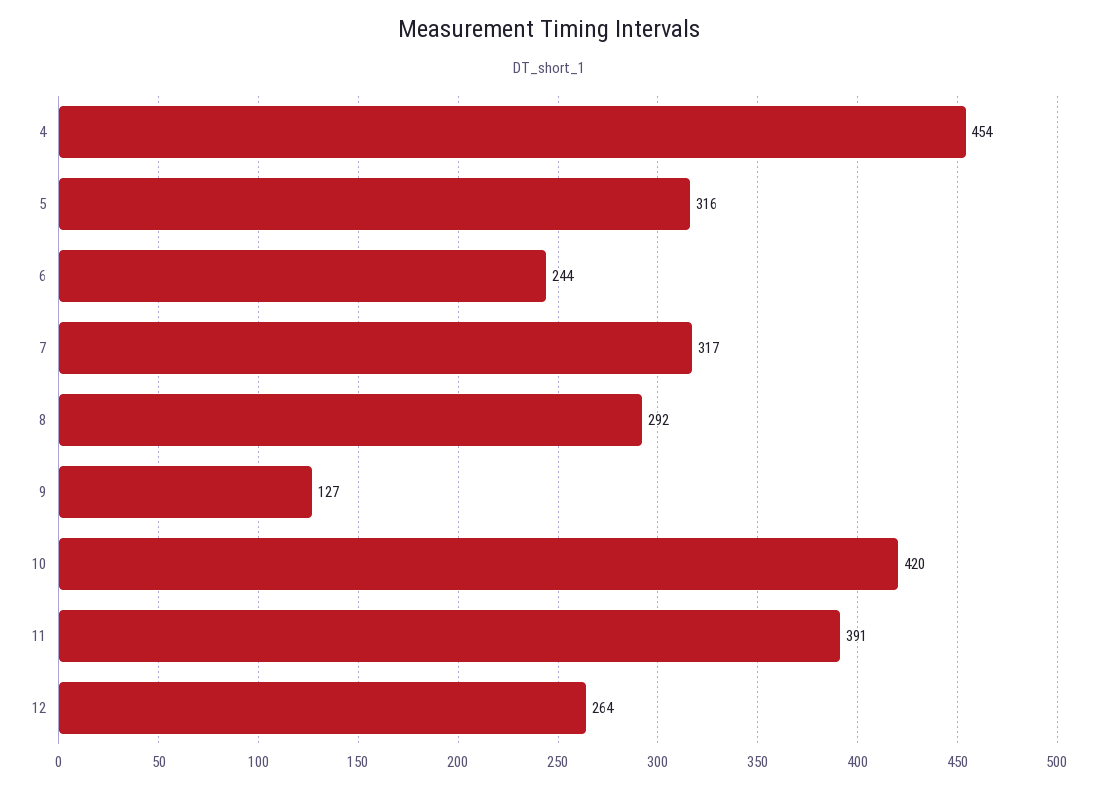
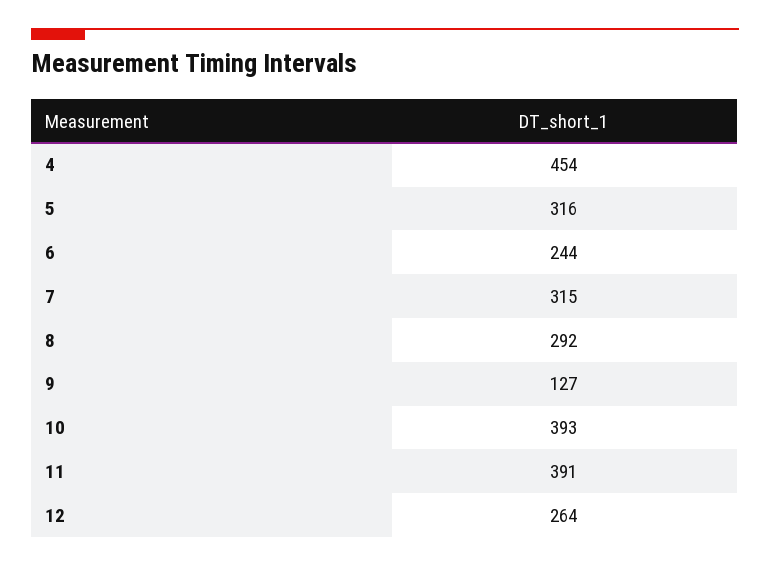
7: 317 -> 315
10: 420 -> 393

